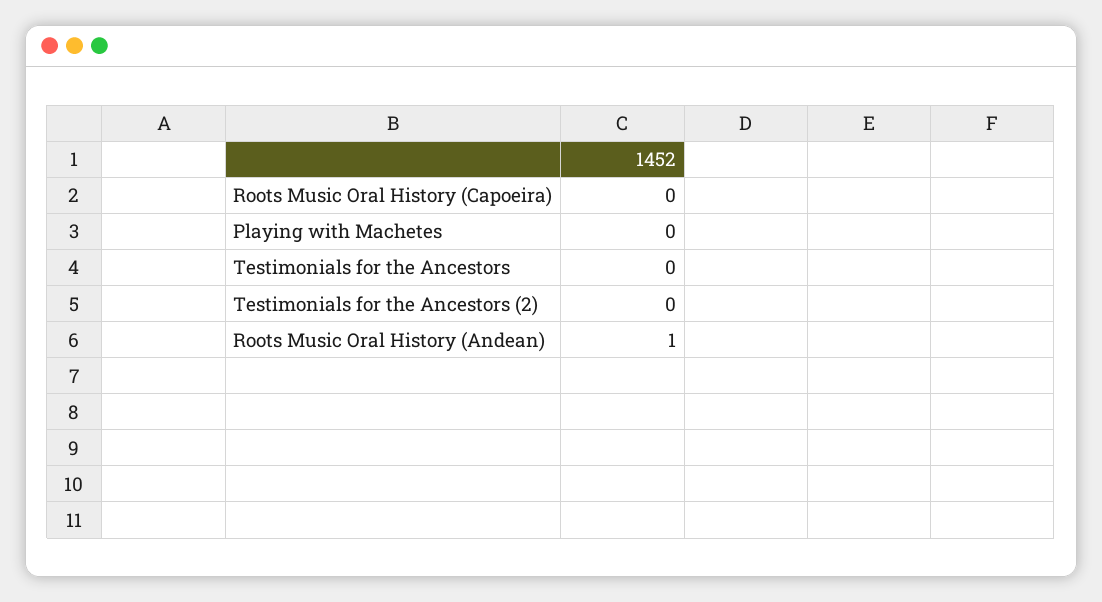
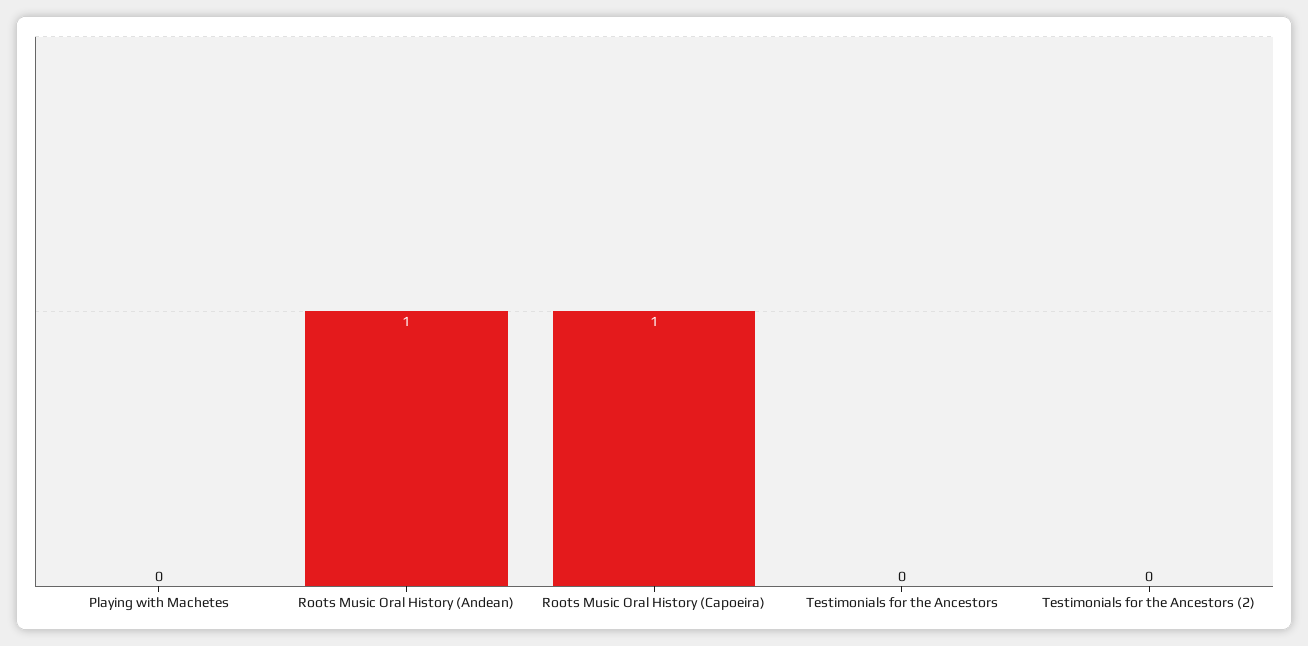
Roots Music Oral History (Capoeira): 0 -> 1

